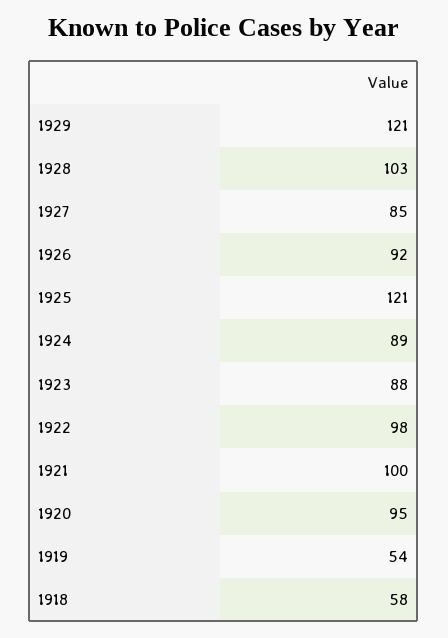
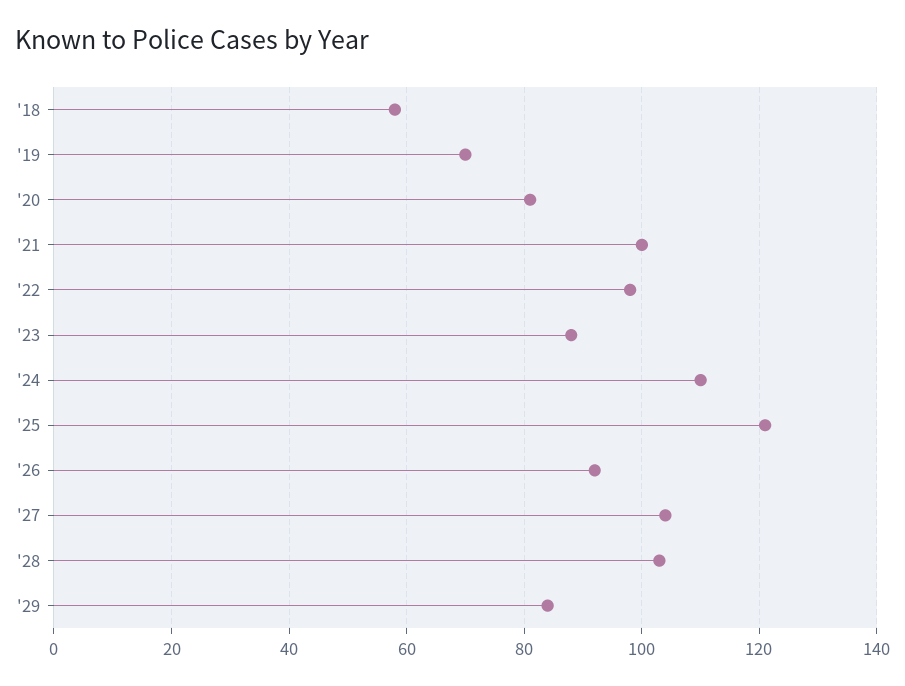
1929: 121 -> 85
1927: 85 -> 105
1924: 89 -> 110
1920: 95 -> 80
1919: 54 -> 70

